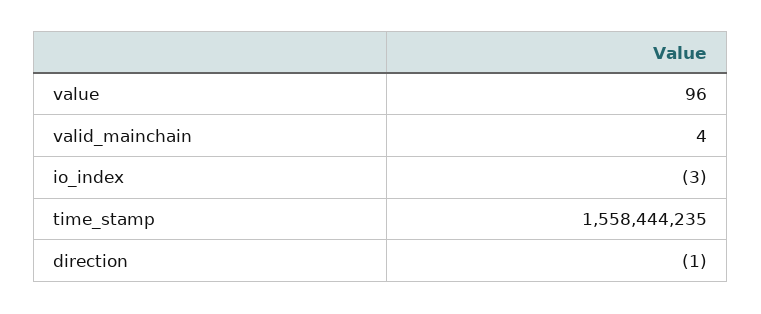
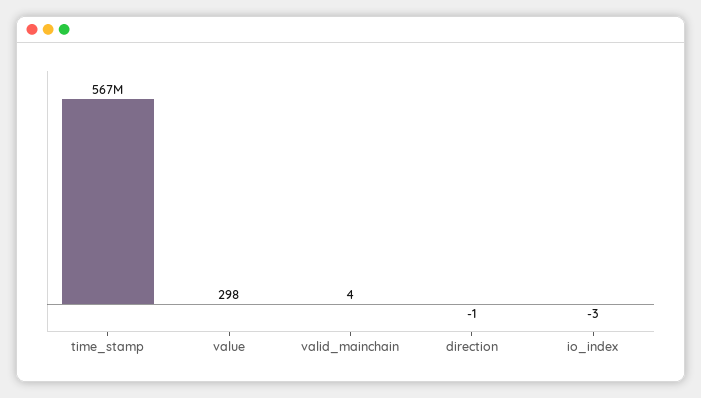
value: 96 -> 298
time_stamp: 1558444235 -> 567000000

